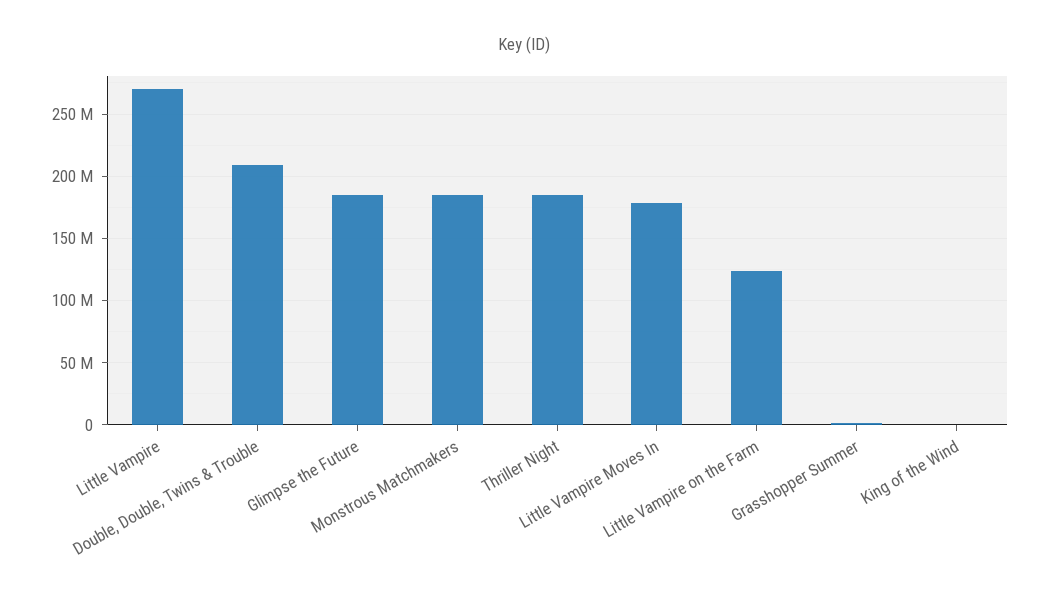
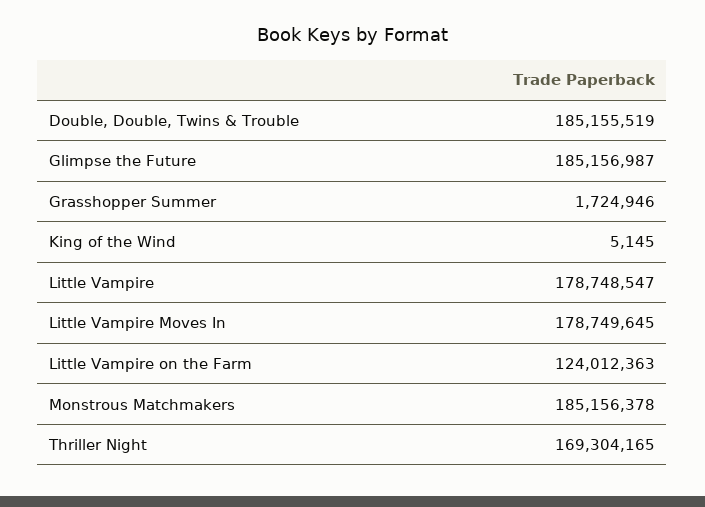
Little Vampire: 270000000 -> 178748547
Double, Double, Twins & Trouble: 210000000 -> 185155519
Thriller Night: 185000000 -> 169304165

